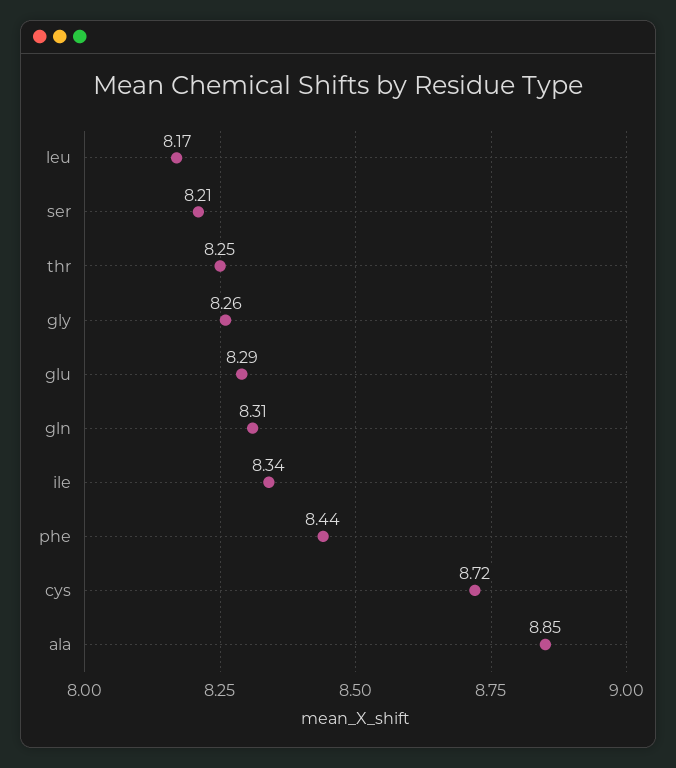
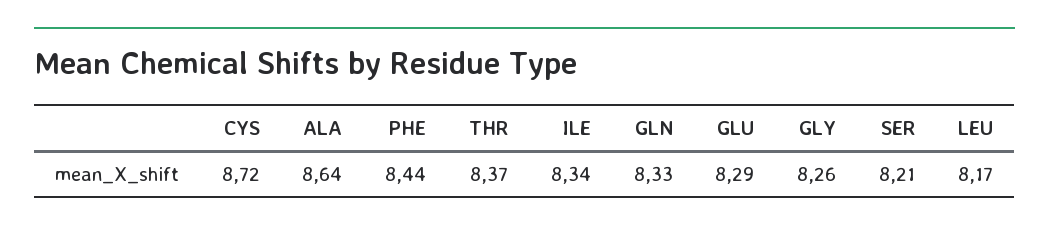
thr: 8.25 -> 8.37
gln: 8.31 -> 8.33
ala: 8.85 -> 8.64

